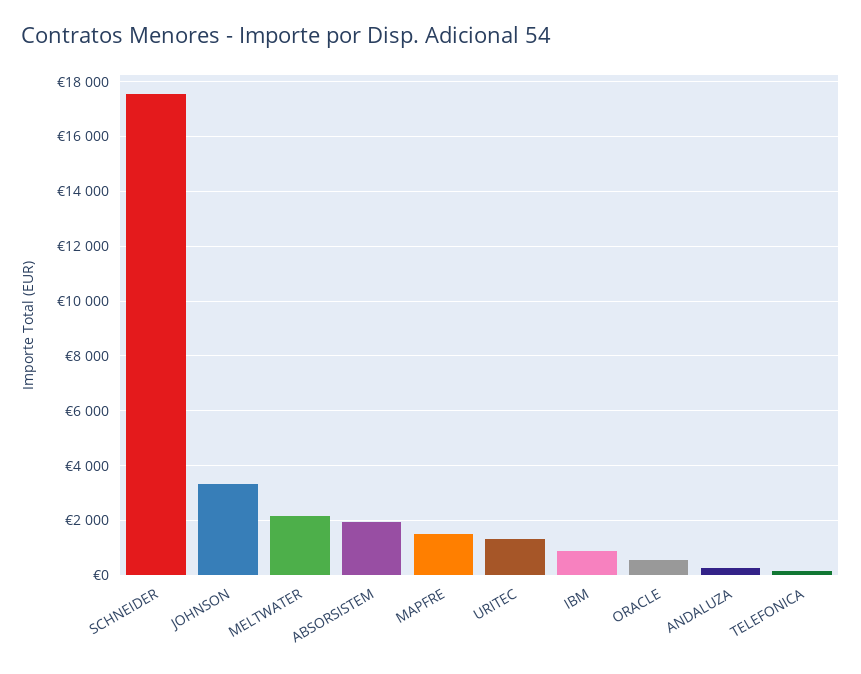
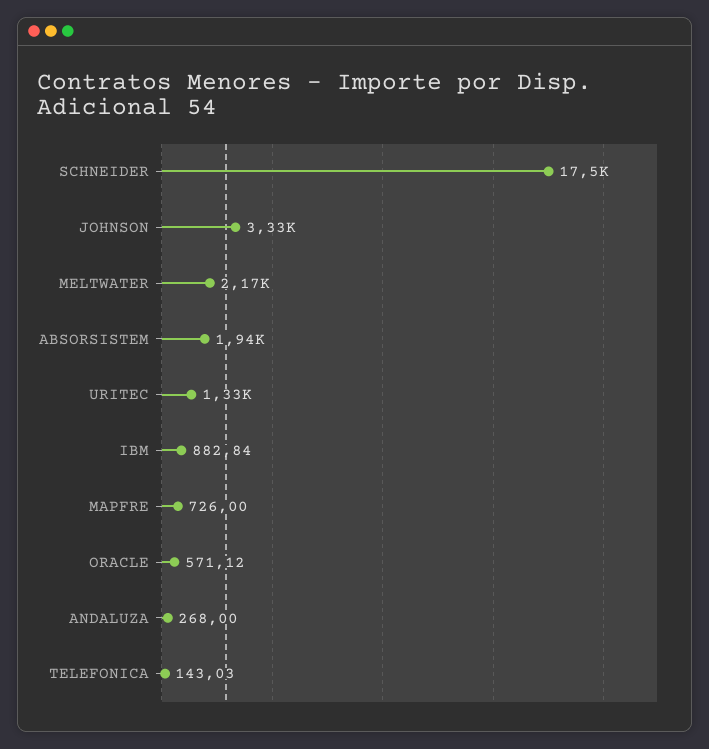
MAPFRE: 1500 -> 726

